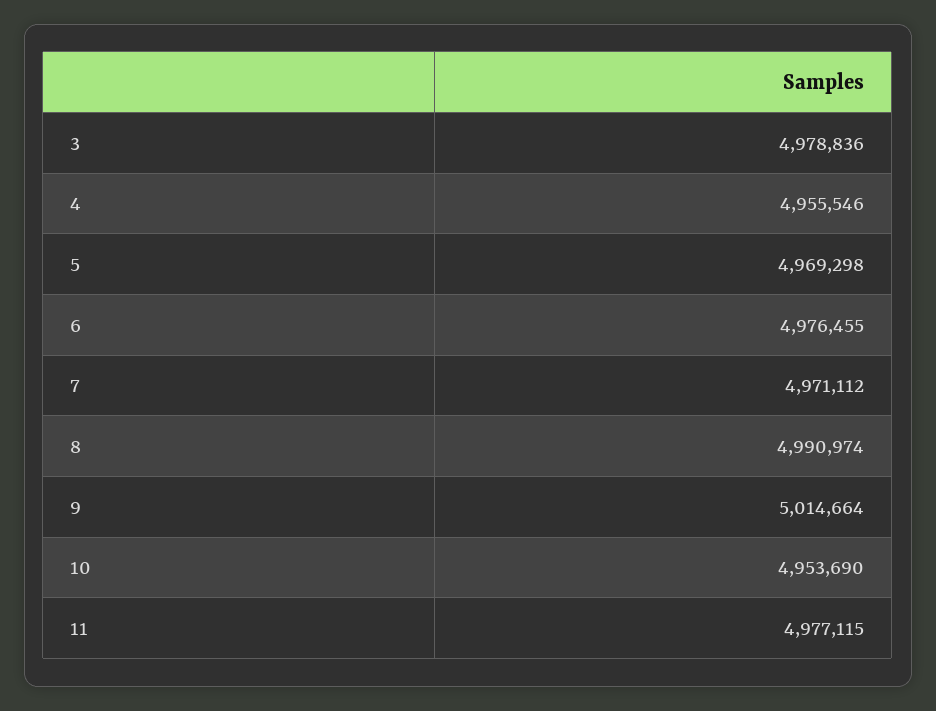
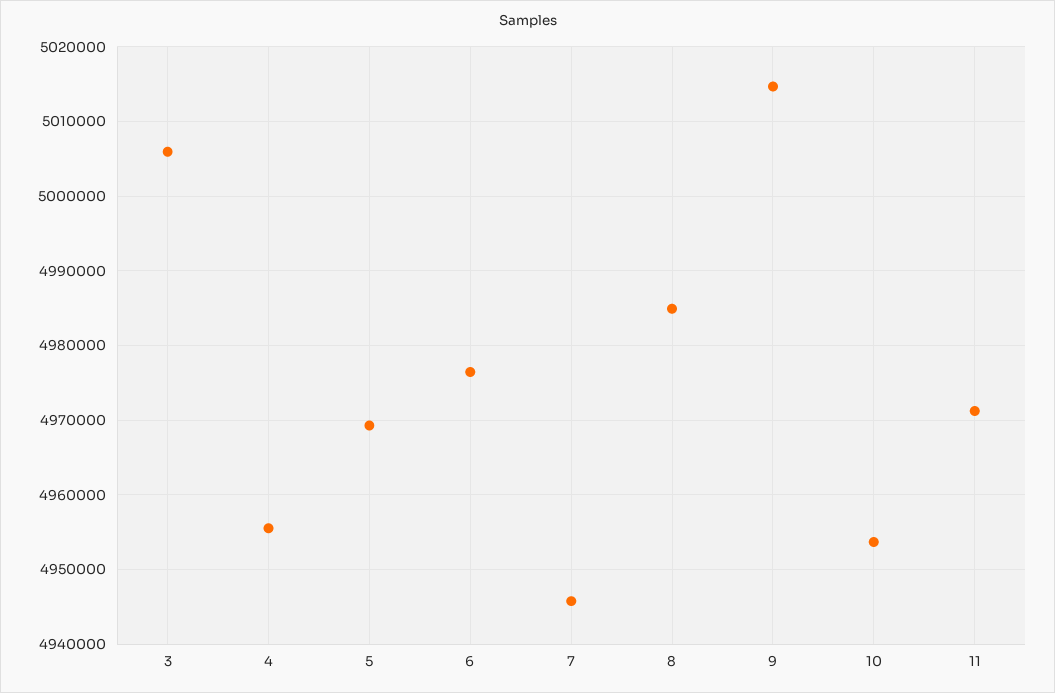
3: 4978836 -> 5006000
7: 4971112 -> 4946000
8: 4990974 -> 4985000
11: 4977115 -> 4971000

